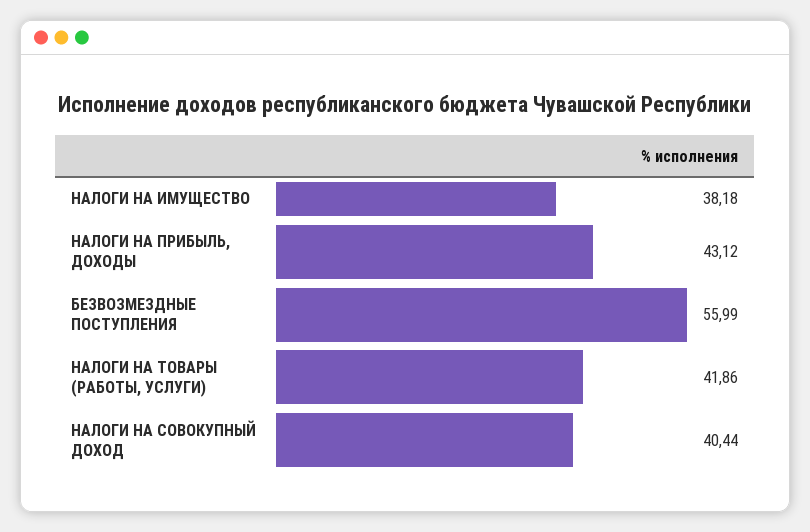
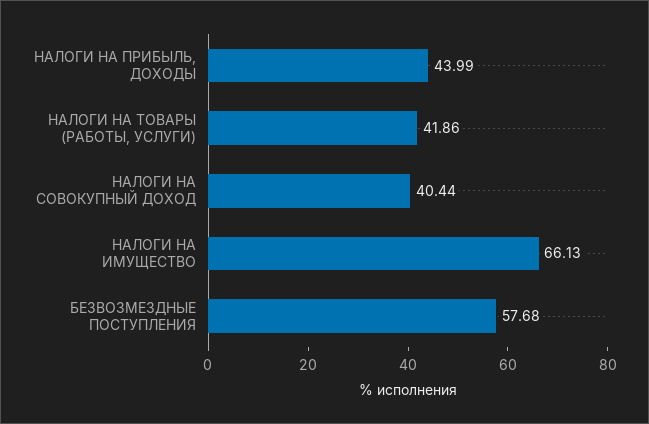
НАЛОГИ НА ИМУЩЕСТВО: 38.18 -> 66.13
НАЛОГИ НА ПРИБЫЛЬ, ДОХОДЫ: 43.12 -> 43.99
БЕЗВОЗМЕЗДНЫЕ ПОСТУПЛЕНИЯ: 55.99 -> 57.68

